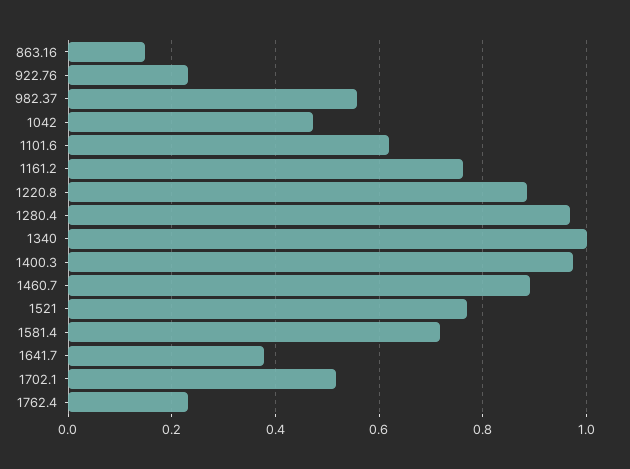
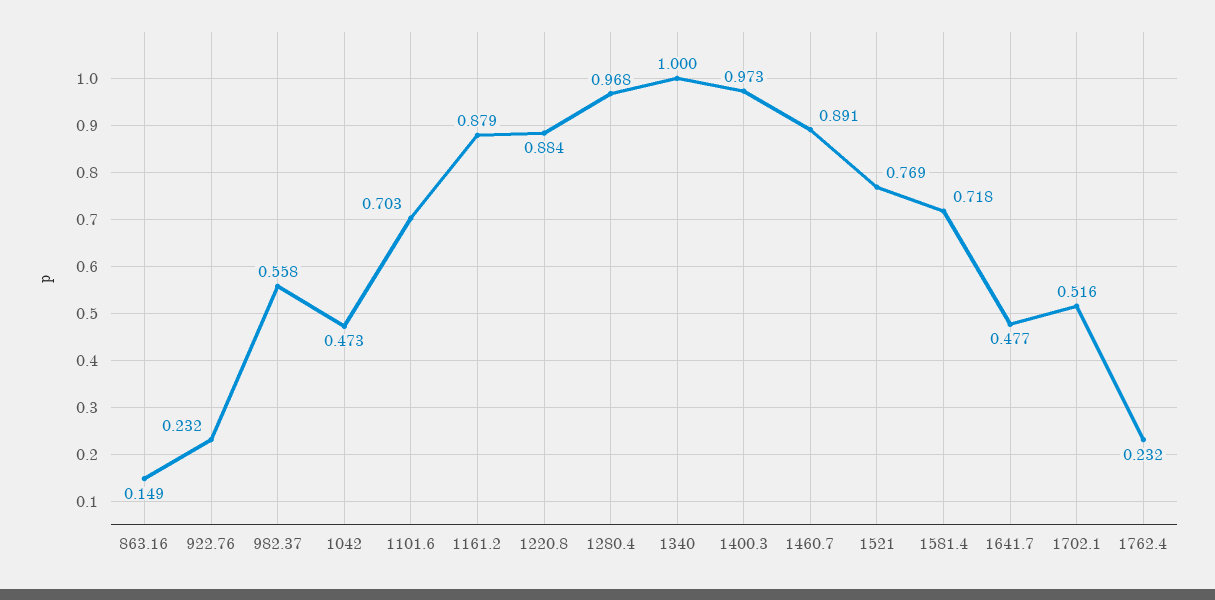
1101.6: 0.62 -> 0.703
1161.2: 0.76 -> 0.879
1641.7: 0.38 -> 0.477

